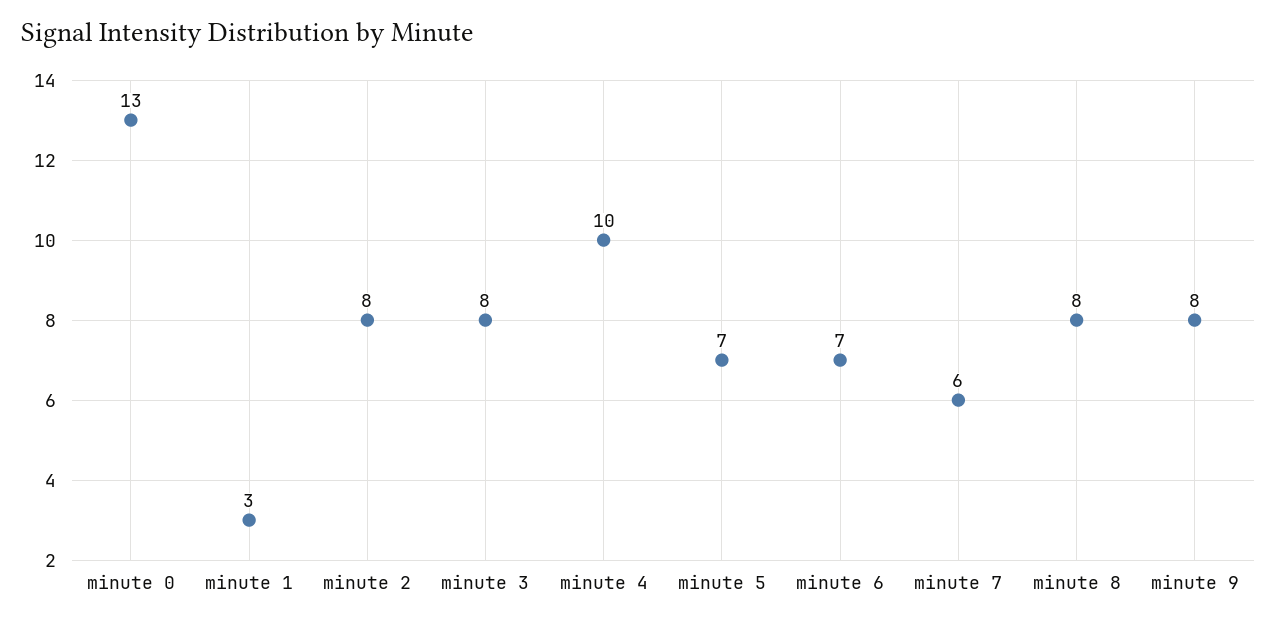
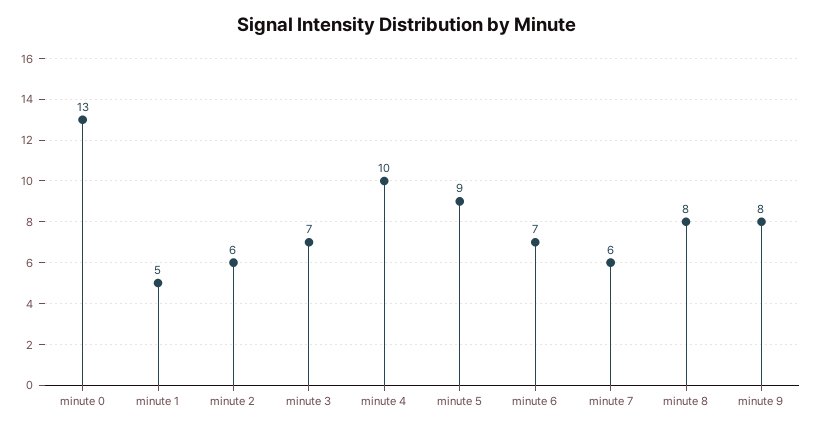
minute 1: 3 -> 5
minute 2: 8 -> 6
minute 3: 8 -> 7
minute 5: 7 -> 9

